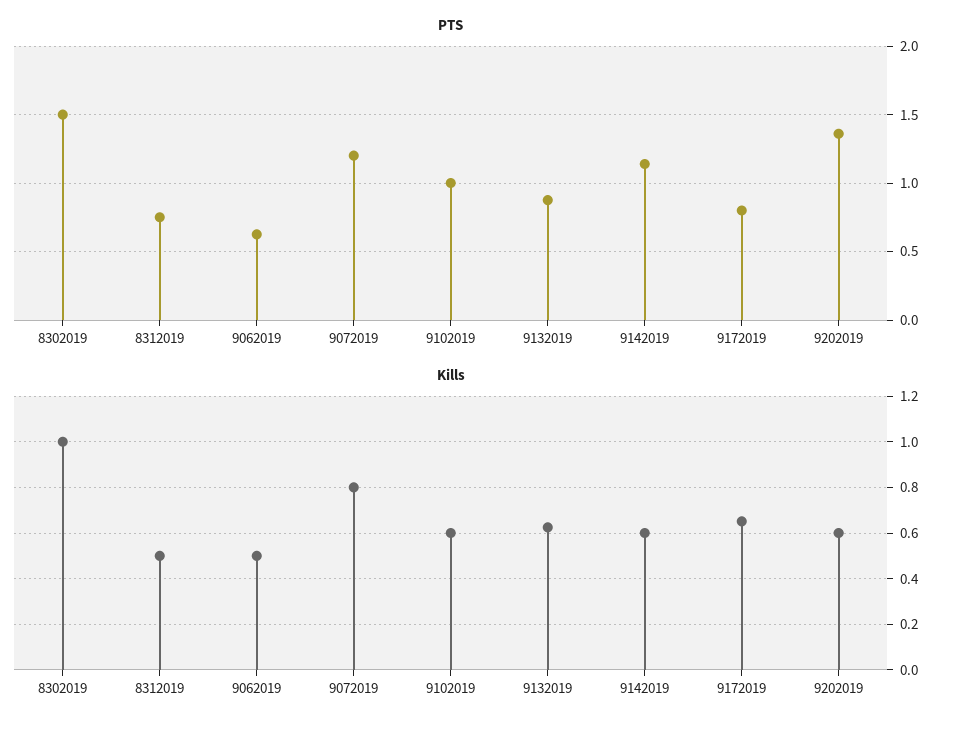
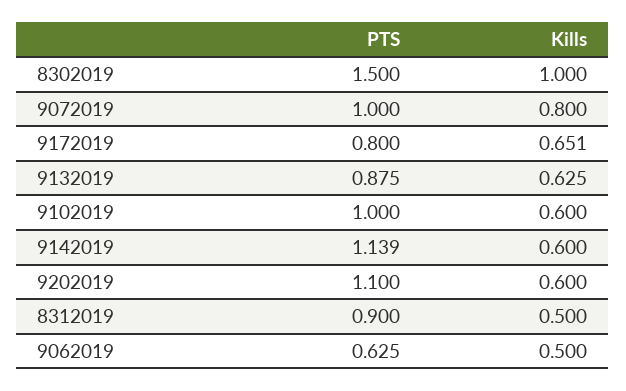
PTS, 8312019: 0.75 -> 0.9
PTS, 9072019: 1.2 -> 1
PTS, 9202019: 1.35 -> 1.1

